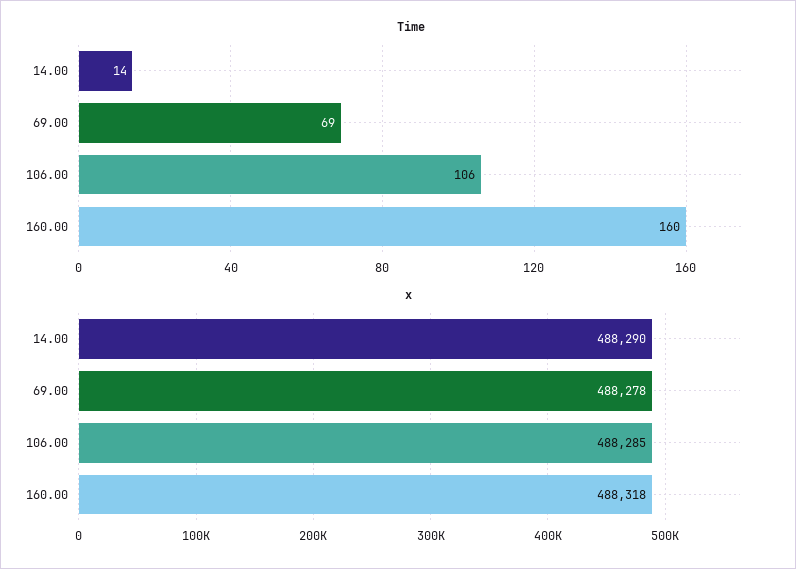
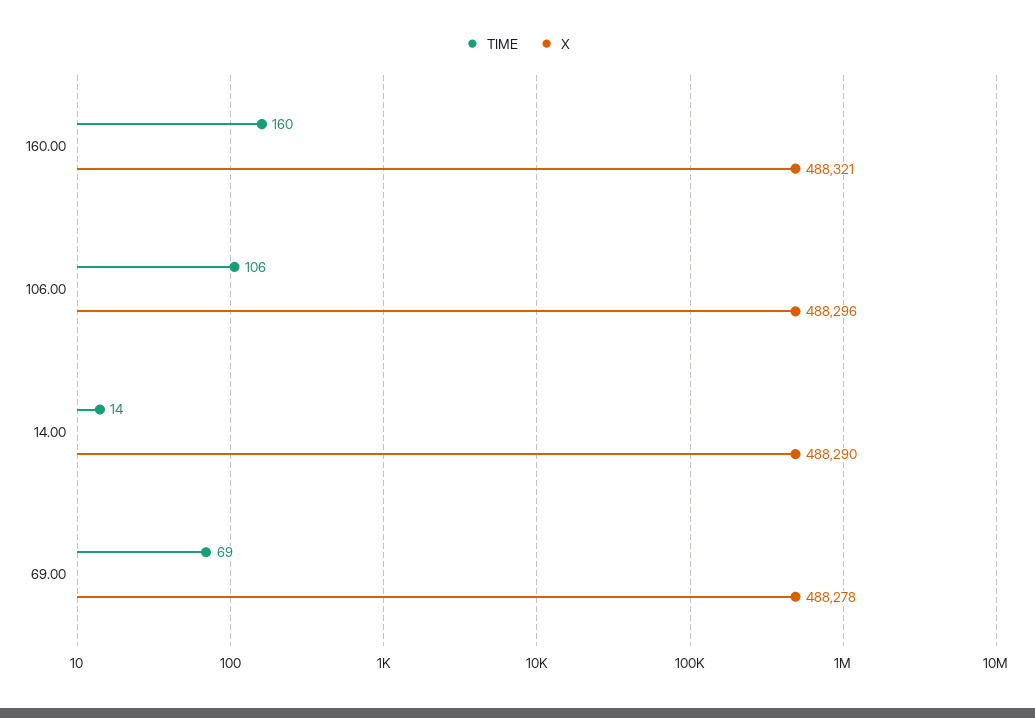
x, 106.00: 488285 -> 488296
x, 160.00: 488318 -> 488321

